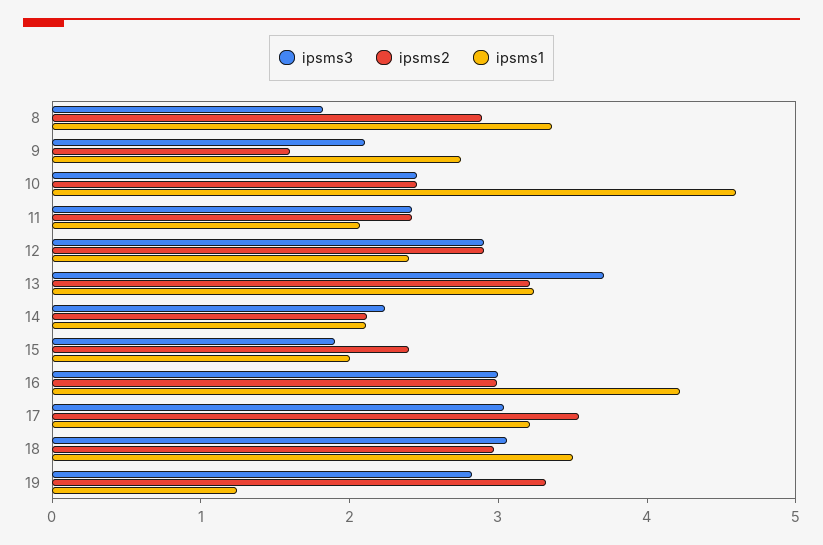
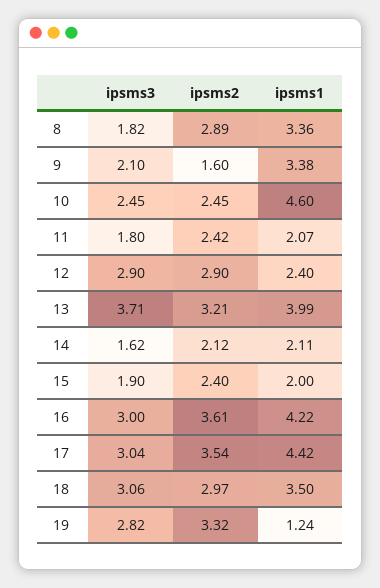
ipsms1, 9: 2.8 -> 3.38
ipsms3, 11: 2.4 -> 1.8
ipsms1, 13: 3.2 -> 3.99
ipsms3, 14: 2.2 -> 1.62
ipsms2, 16: 3 -> 3.61
ipsms1, 17: 3.2 -> 4.42

